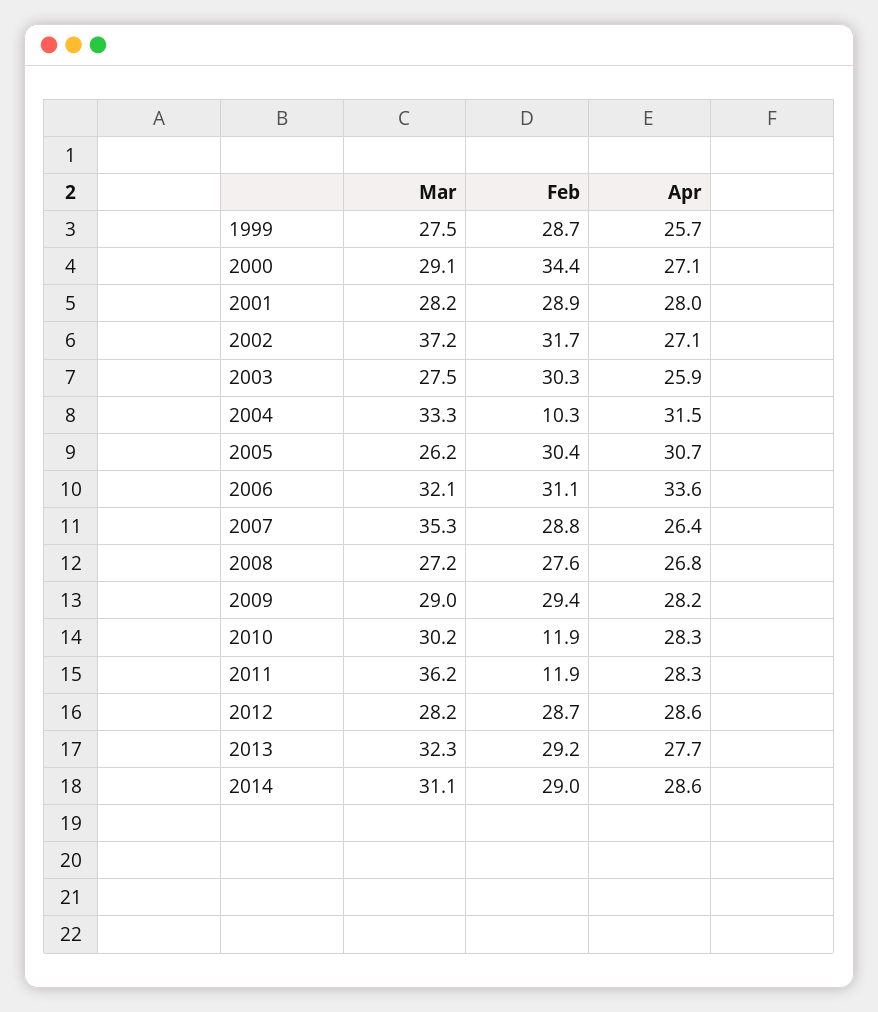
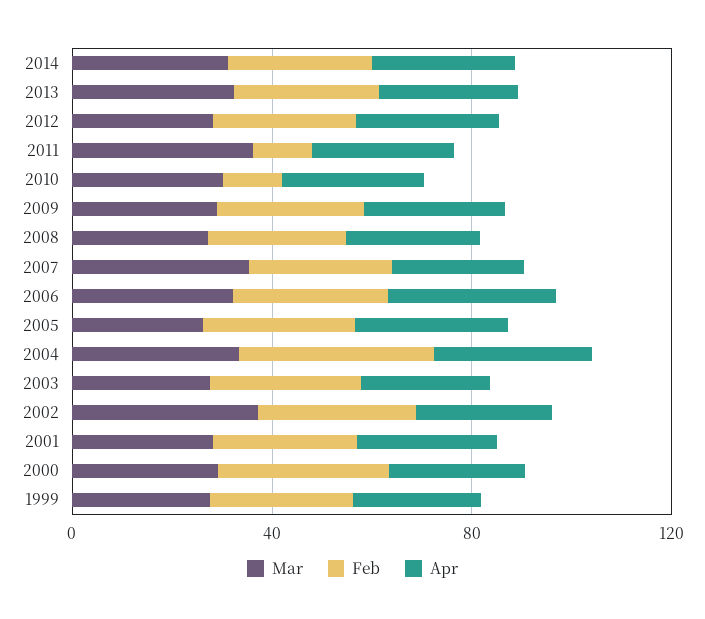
Feb, 2004: 10.3 -> 40

